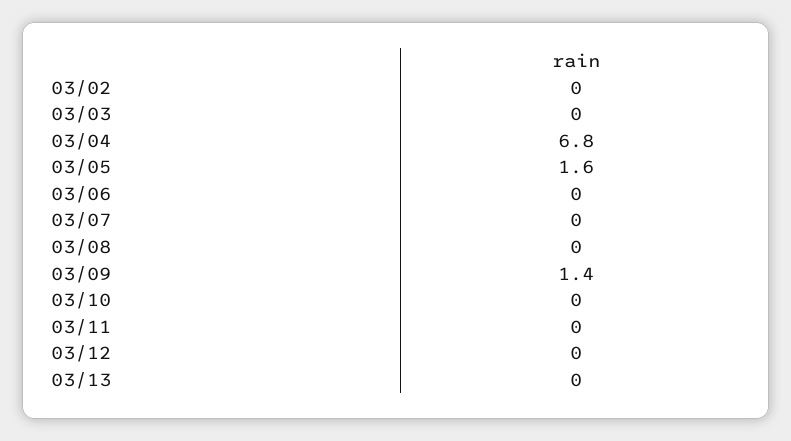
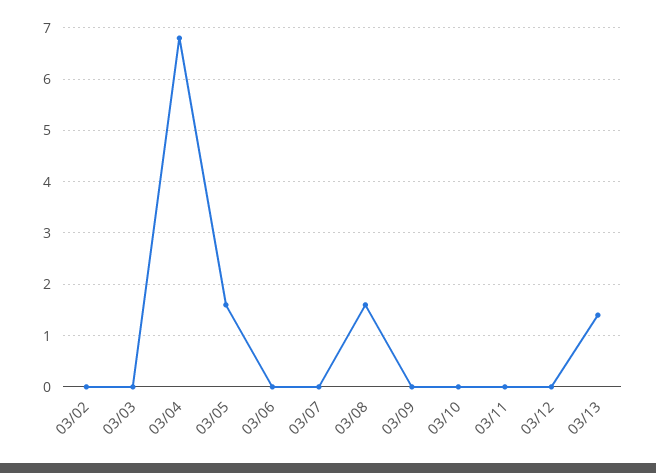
03/08: 0 -> 1.5
03/09: 1.4 -> 0
03/13: 0 -> 1.5

